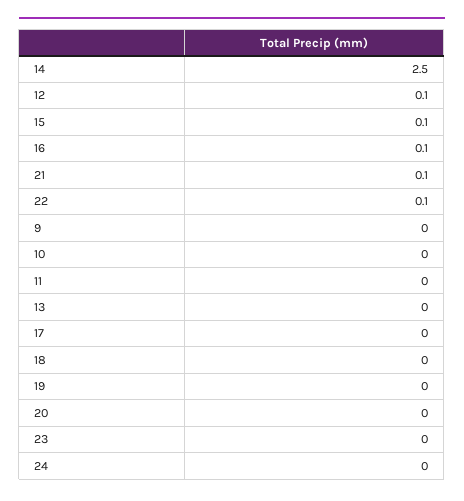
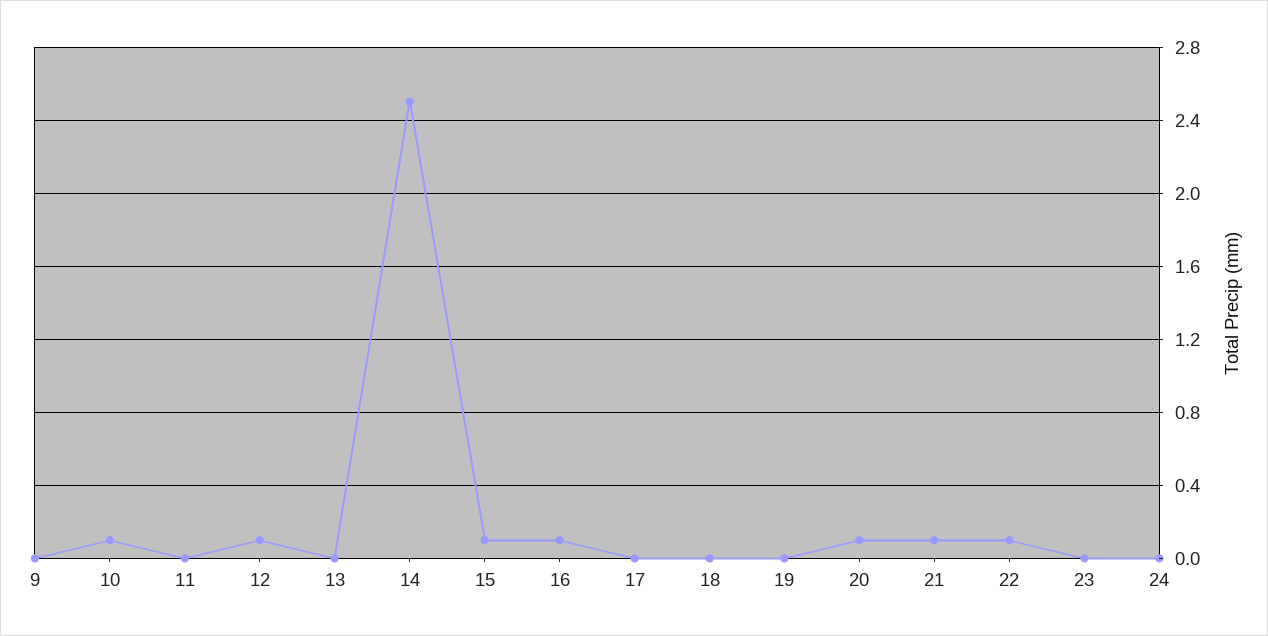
10: 0 -> 0.1
20: 0 -> 0.1

